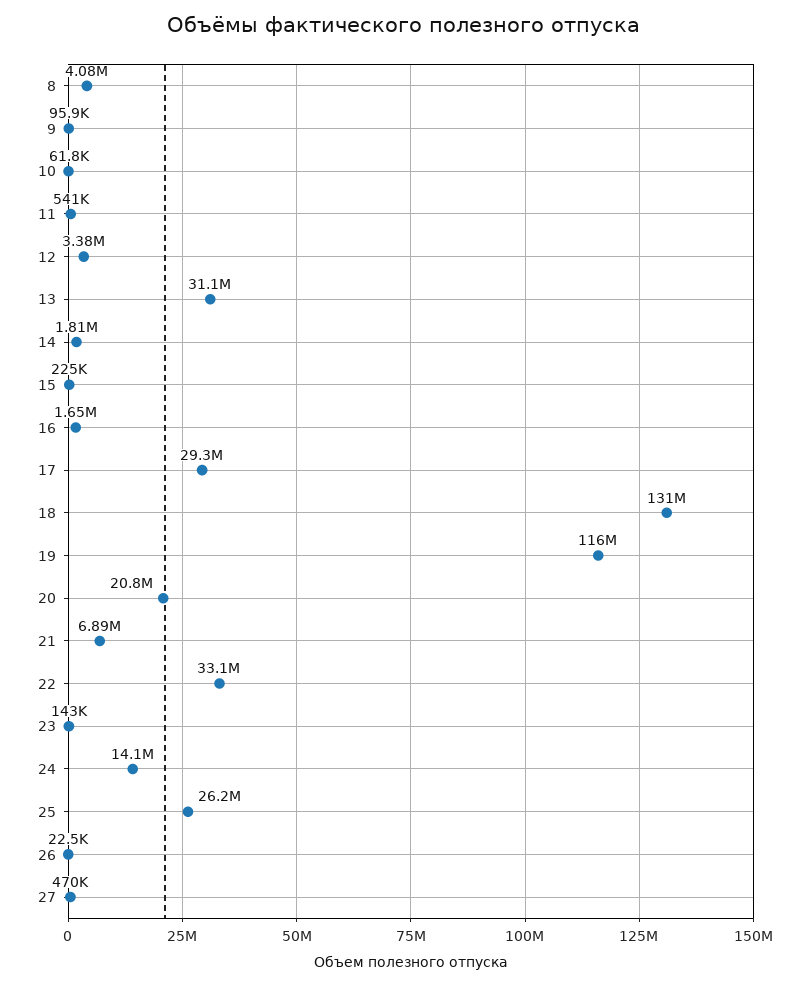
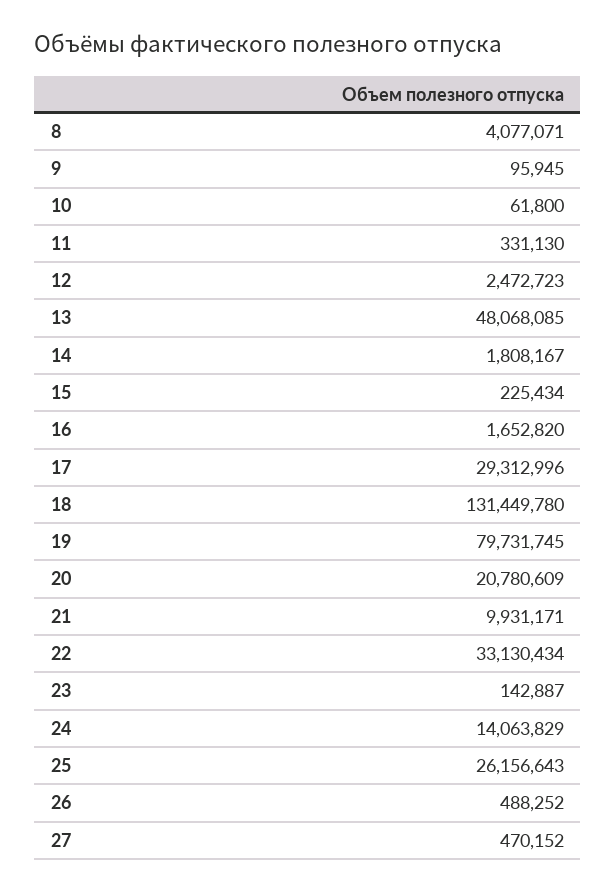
11: 541000 -> 331130
12: 3380000 -> 2472723
13: 31100000 -> 48068085
19: 116000000 -> 79731745
21: 6890000 -> 9931171
26: 22500 -> 488252

